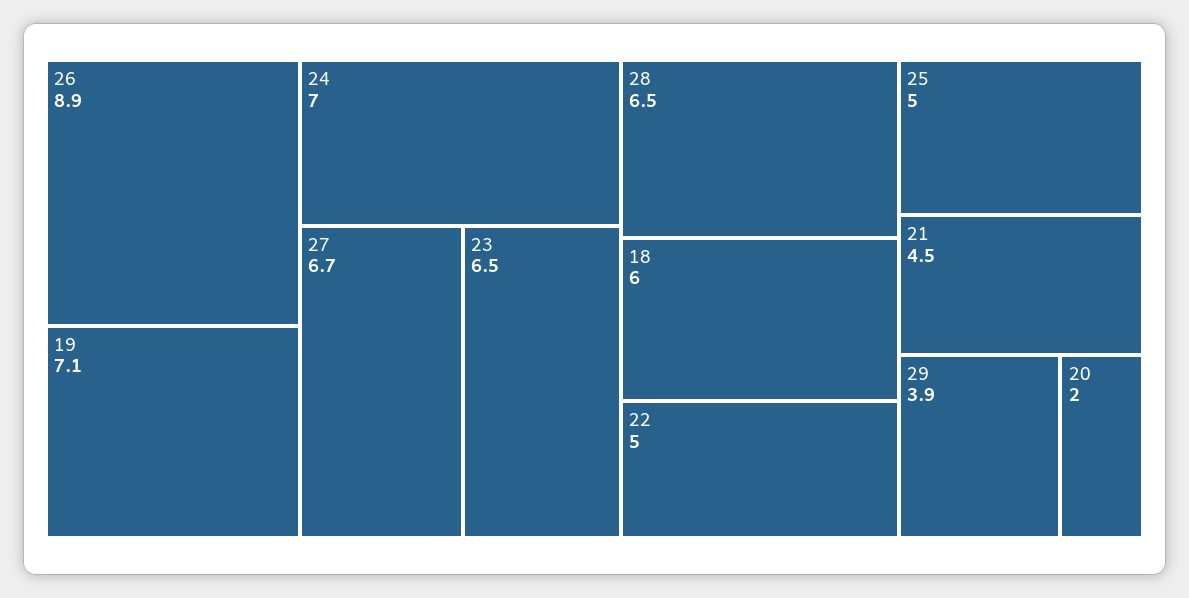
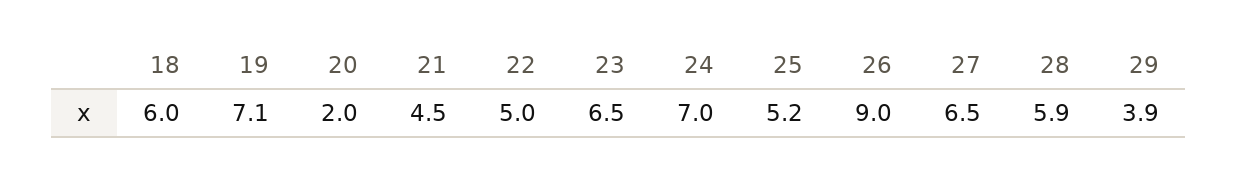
26: 8.9 -> 9
27: 6.7 -> 6.5
28: 6.5 -> 5.9
25: 5 -> 5.2

